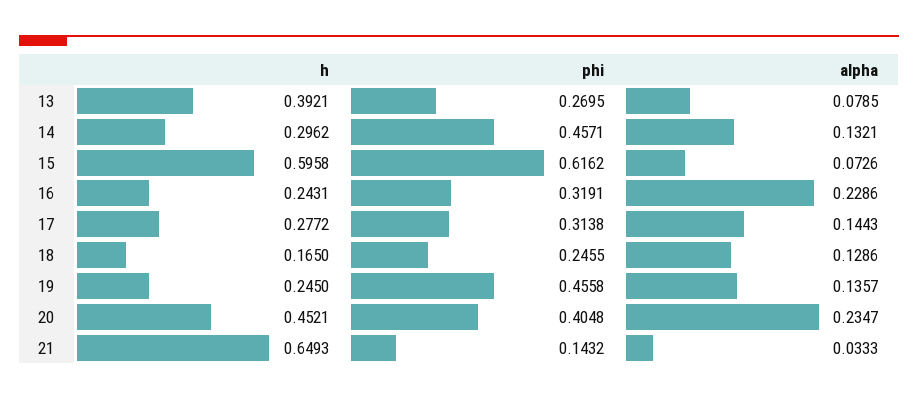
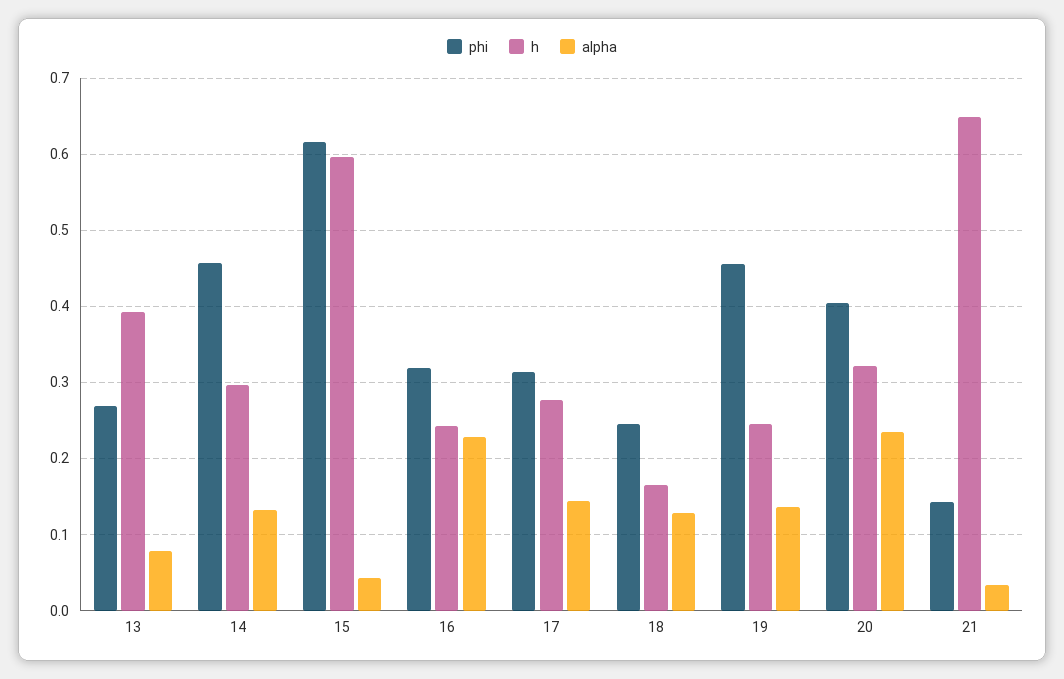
alpha, 15: 0.0726 -> 0.04
h, 20: 0.4521 -> 0.32

